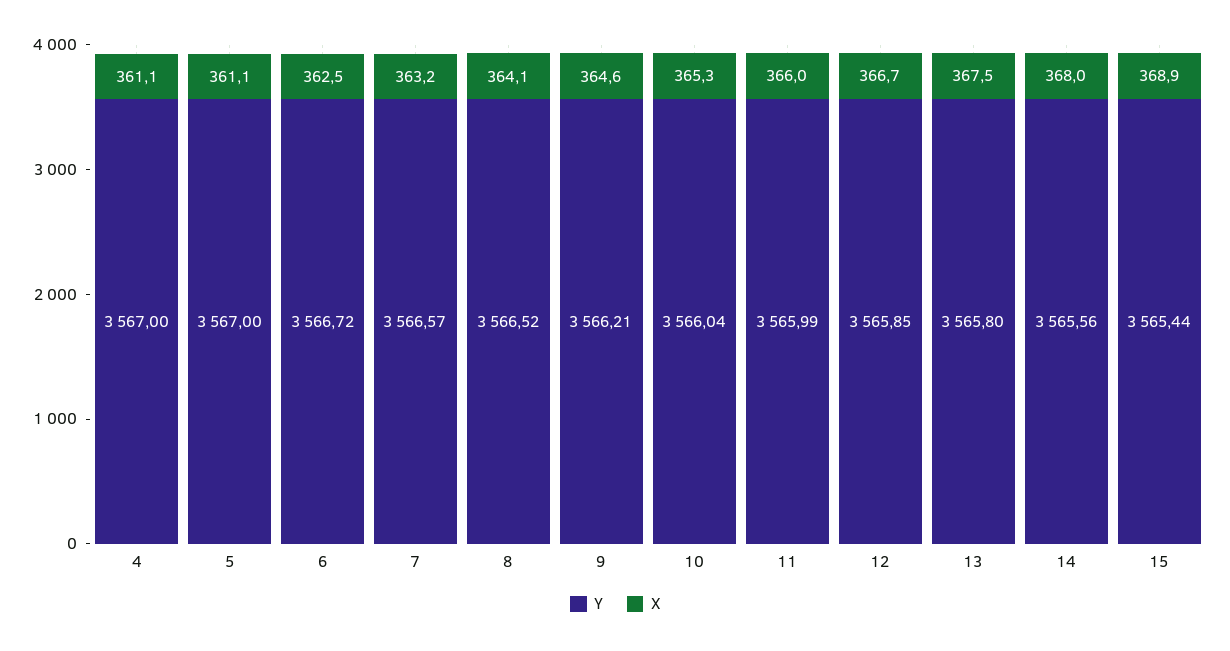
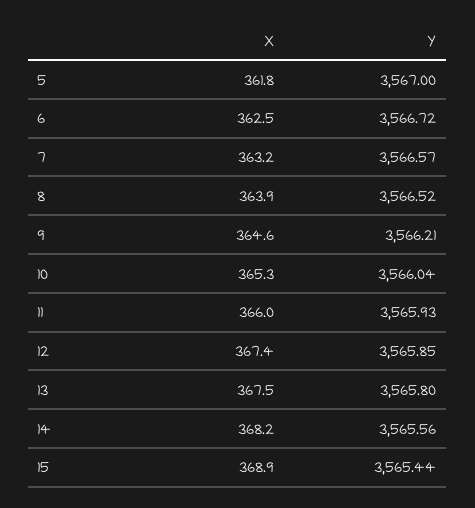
Y, 4: 3567 -> none
X, 4: 361.1 -> none
X, 5: 361.1 -> 361.8
X, 8: 364.1 -> 363.9
Y, 11: 3565.99 -> 3565.93
X, 12: 366.7 -> 367.4
X, 14: 368 -> 368.2

